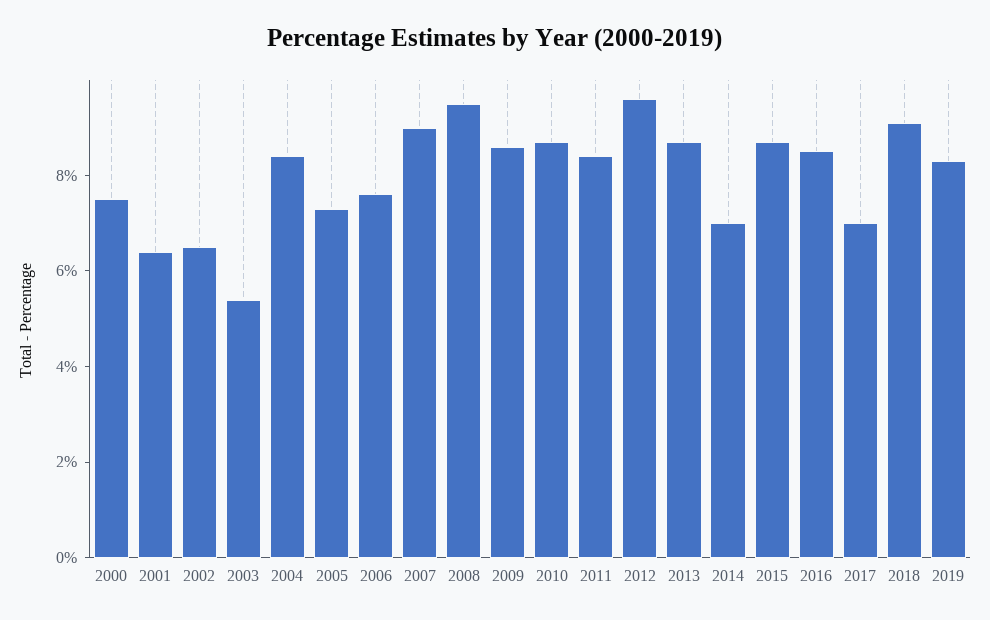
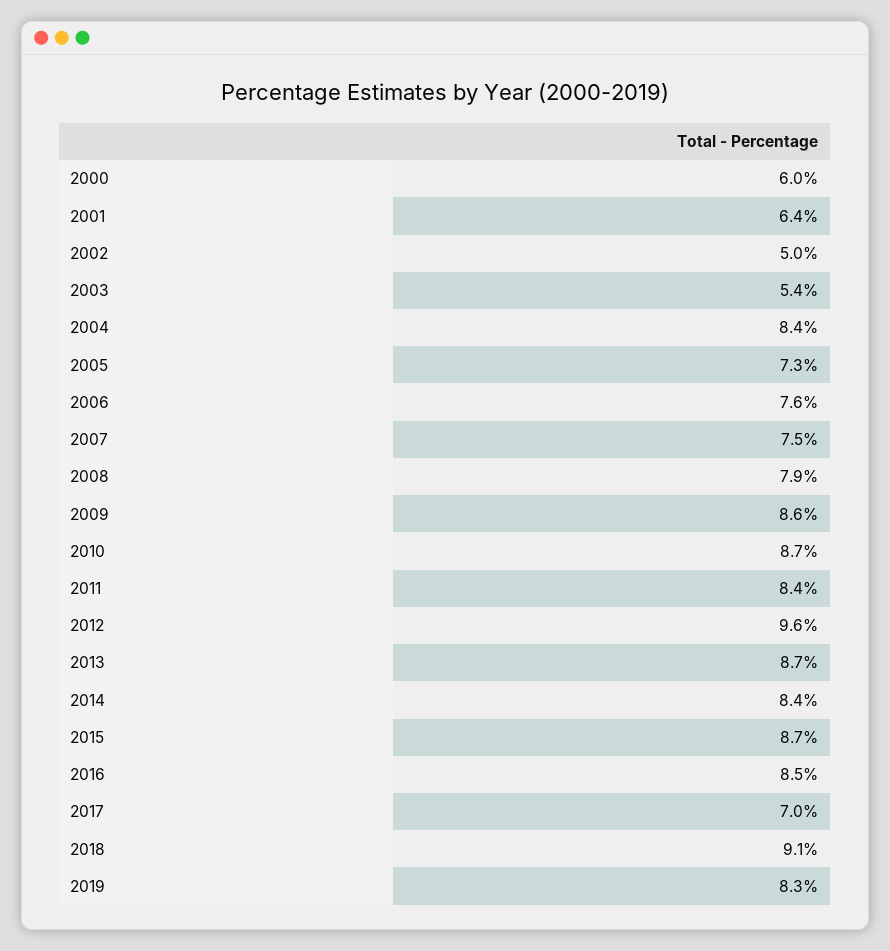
2000: 7.5 -> 6
2002: 6.5 -> 5
2007: 9 -> 7.5
2008: 9.5 -> 7.9
2014: 7 -> 8.4

